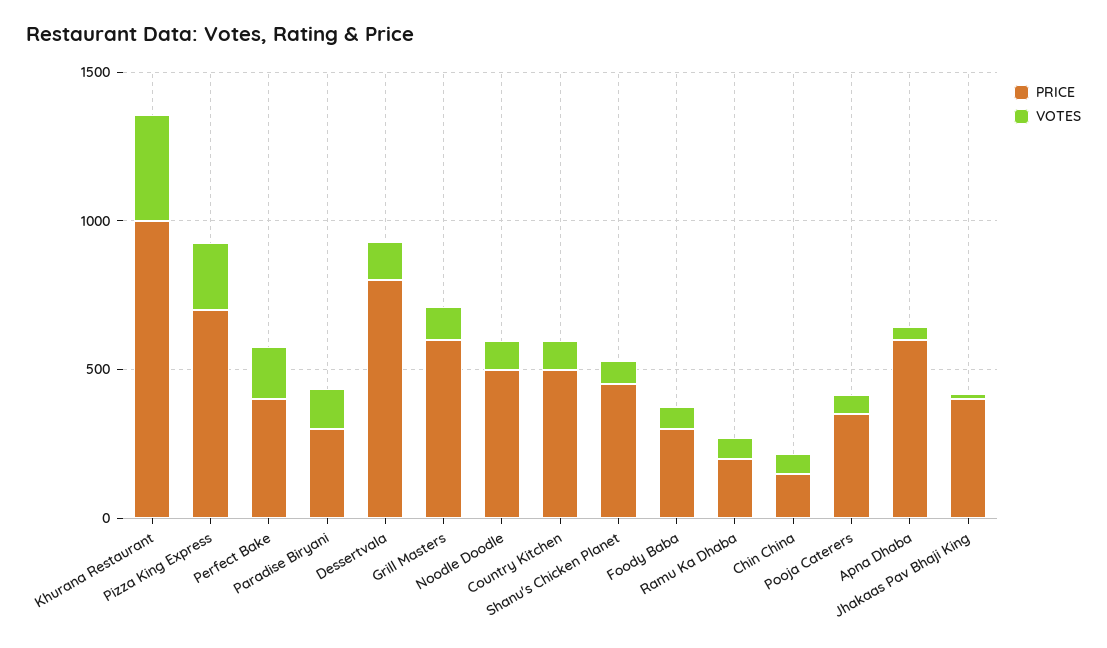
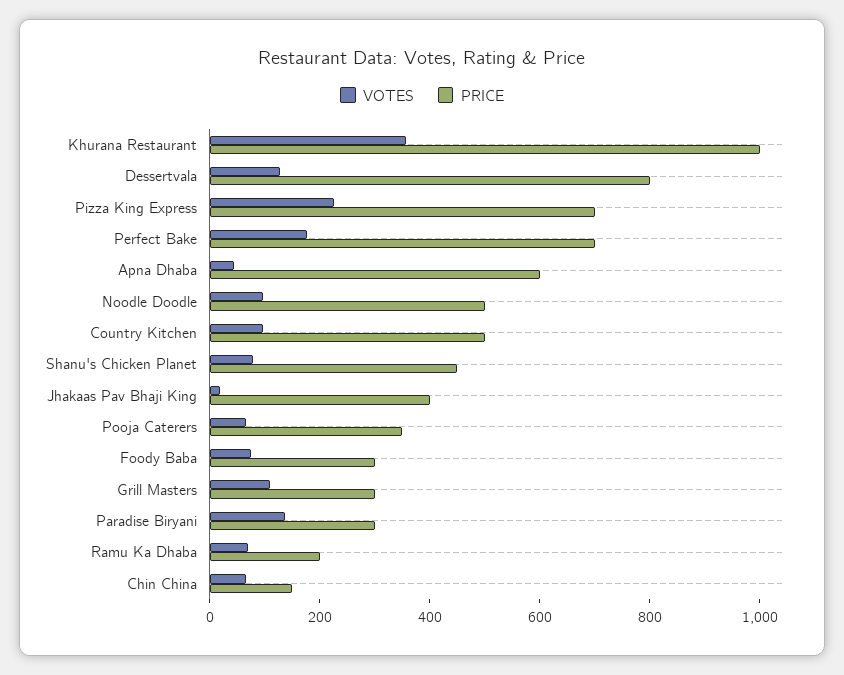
PRICE, Perfect Bake: 400 -> 700
PRICE, Grill Masters: 600 -> 300

